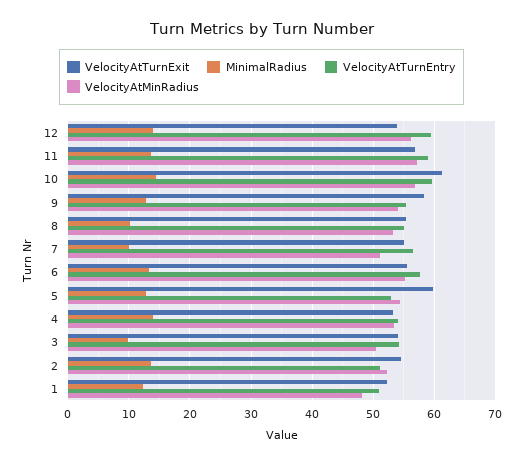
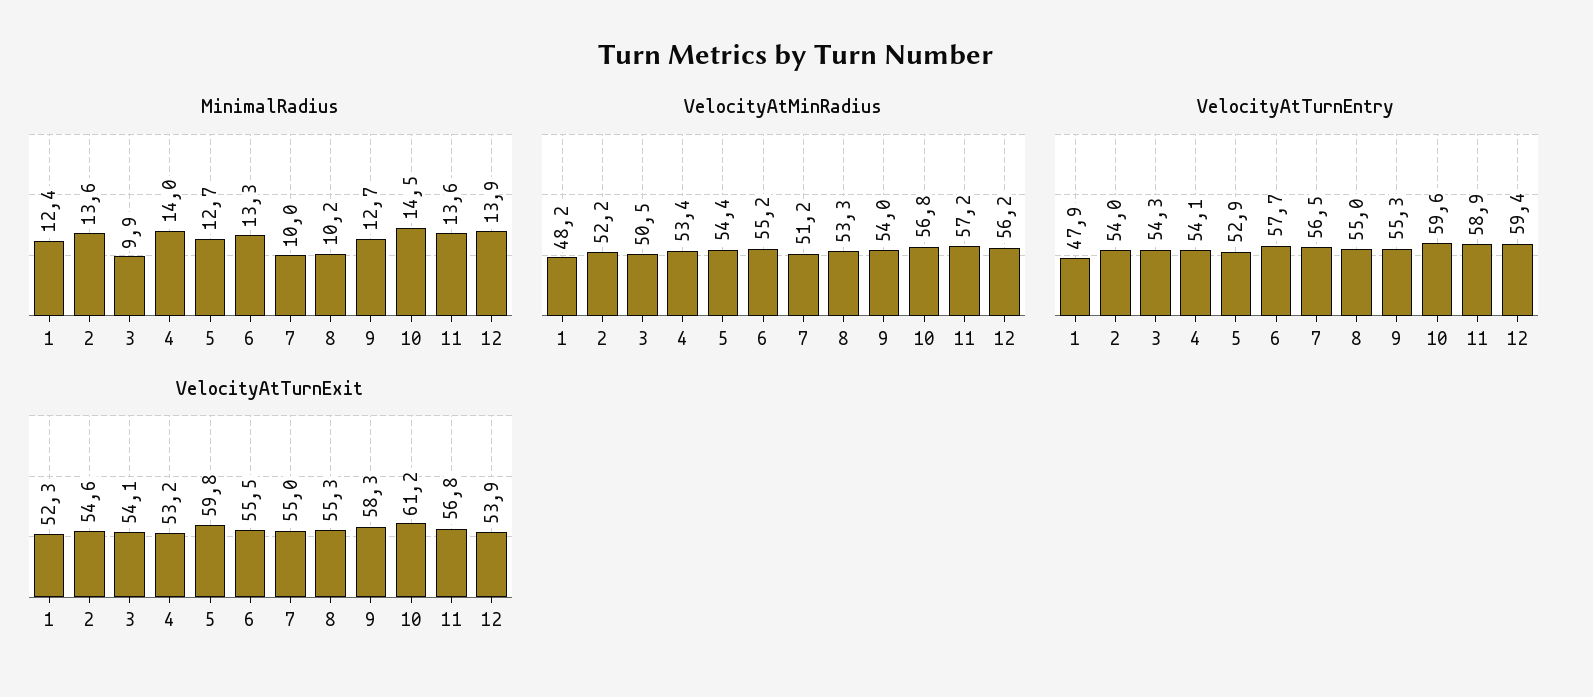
VelocityAtTurnEntry, 2: 51 -> 54
VelocityAtTurnEntry, 1: 51 -> 47.9

